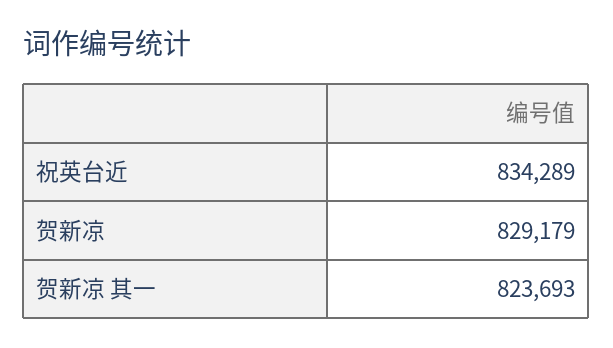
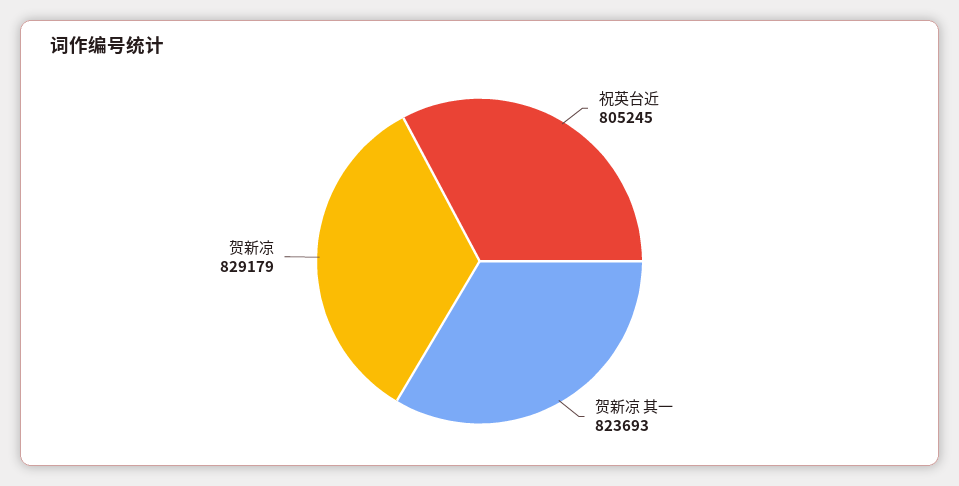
祝英台近: 834289 -> 805245

